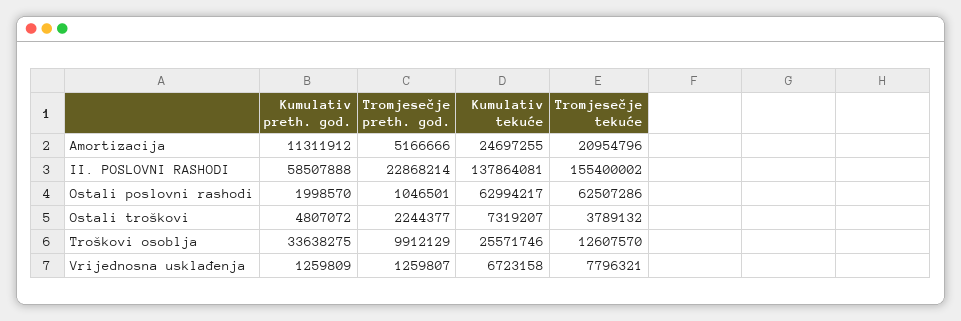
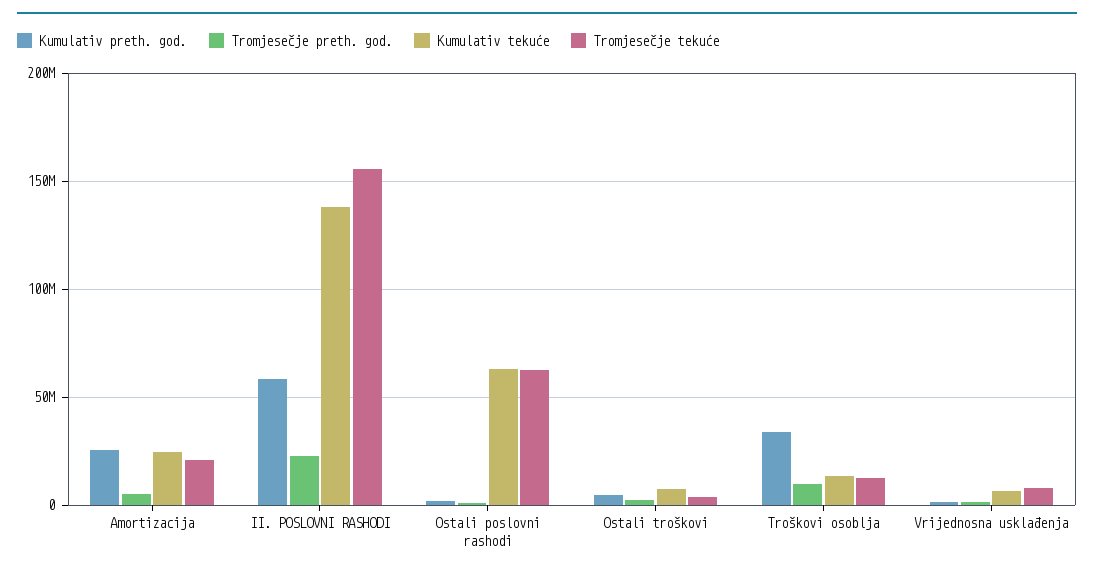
Kumulativ preth. god., Amortizacija: 11311912 -> 25000000
Kumulativ tekuće, Troškovi osoblja: 25571746 -> 15000000

